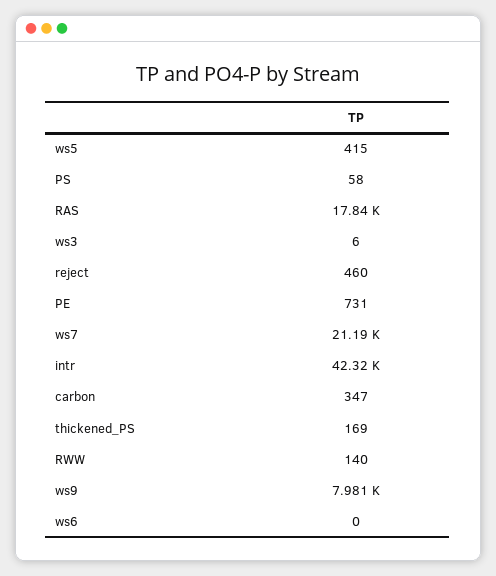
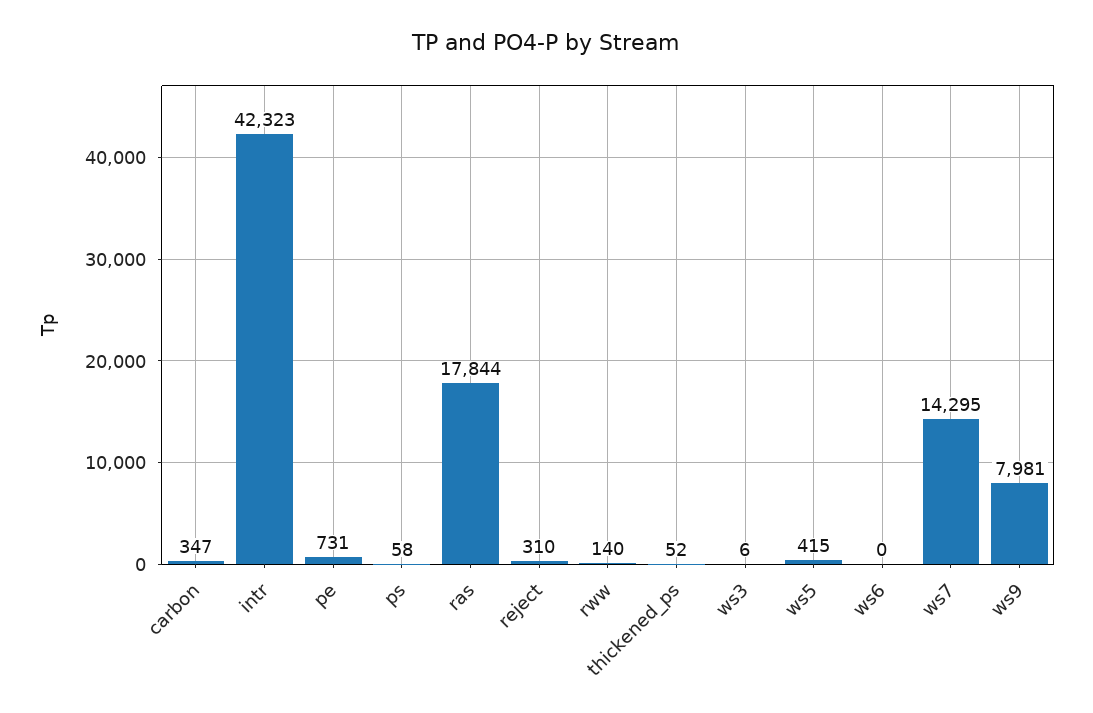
reject: 460 -> 310
ws7: 21190 -> 14295
thickened_PS: 169 -> 52

